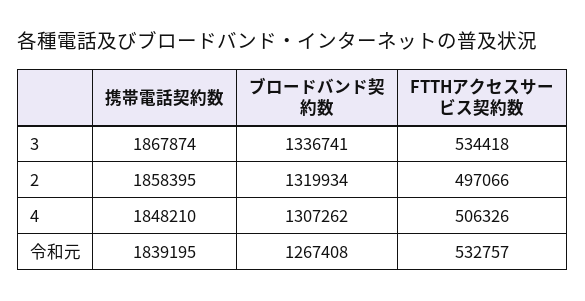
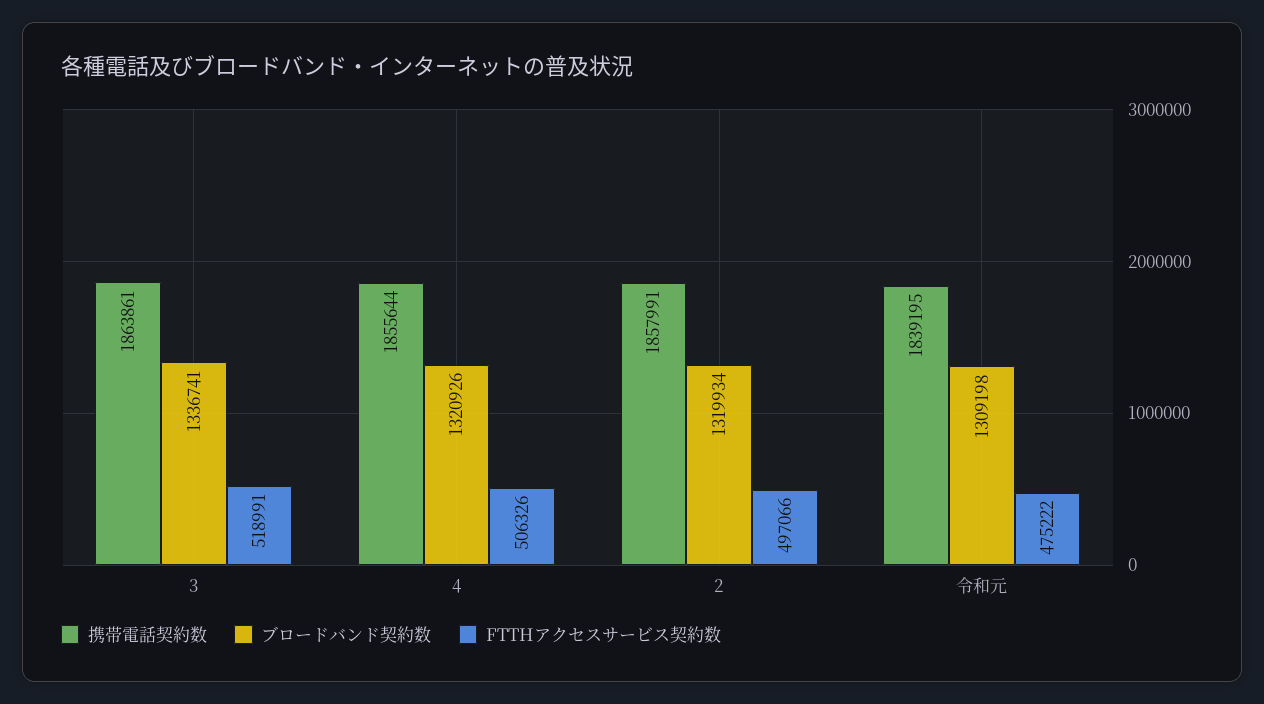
携帯電話契約数, 3: 1867874 -> 1863861
FTTHアクセスサービス契約数, 3: 534418 -> 518991
携帯電話契約数, 2: 1858395 -> 1857991
携帯電話契約数, 4: 1848210 -> 1855644
ブロードバンド契約数, 4: 1307262 -> 1320926
ブロードバンド契約数, 令和元: 1267408 -> 1309198
FTTHアクセスサービス契約数, 令和元: 532757 -> 475222

